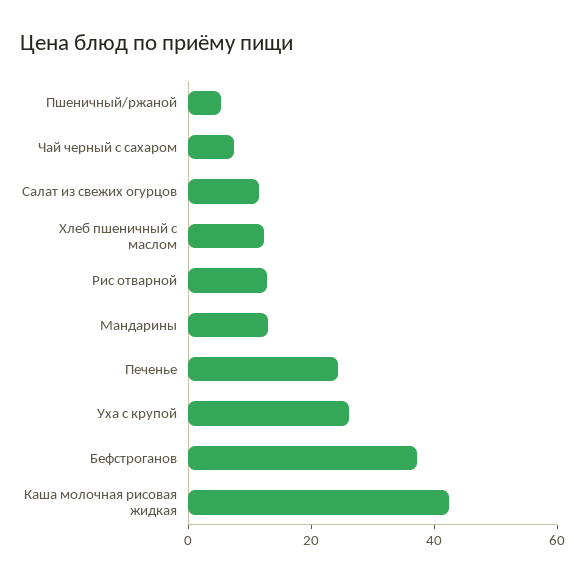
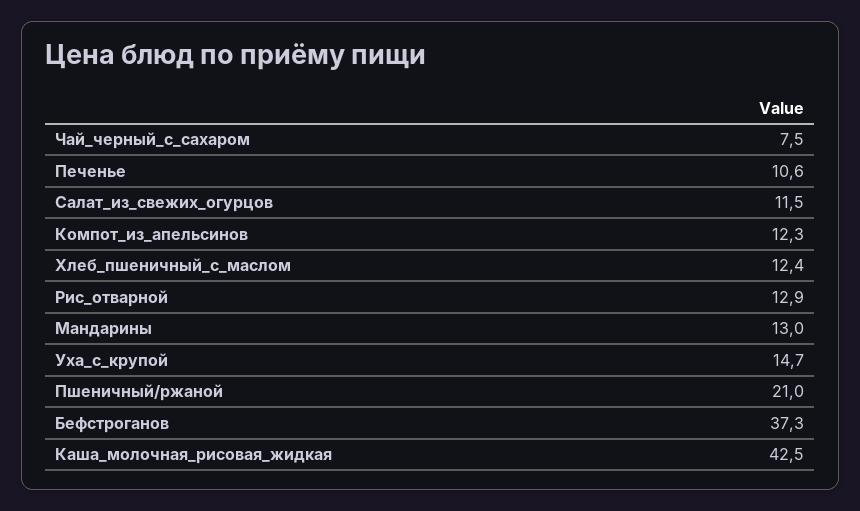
Пшеничный/ржаной: 5 -> 21
Печенье: 25 -> 10.6
Уха с крупой: 25 -> 14.7
Компот_из_апельсинов: none -> 12.3

